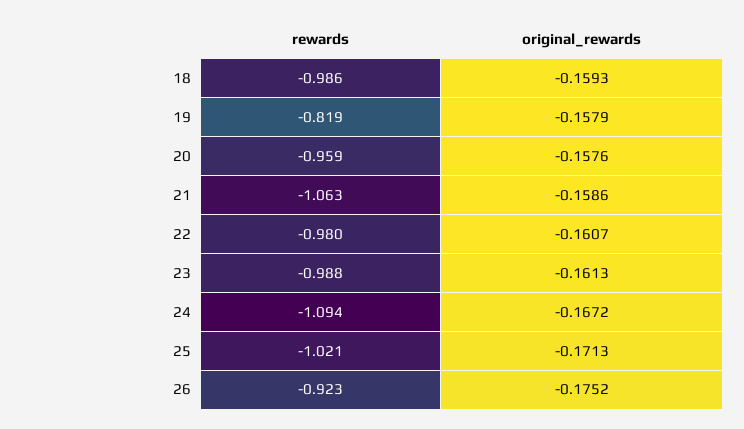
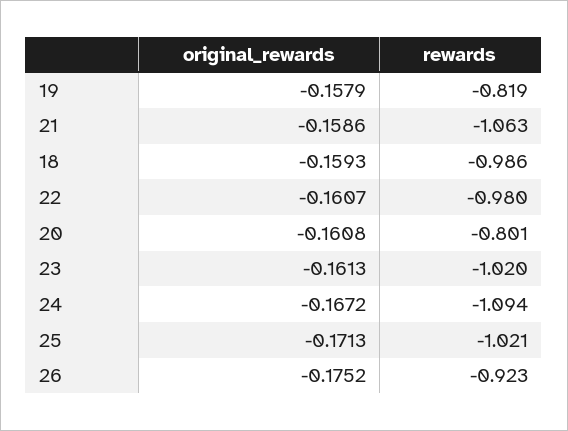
rewards, 20: -0.959 -> -0.801
original_rewards, 20: -0.1576 -> -0.1608
rewards, 23: -0.988 -> -1.02

